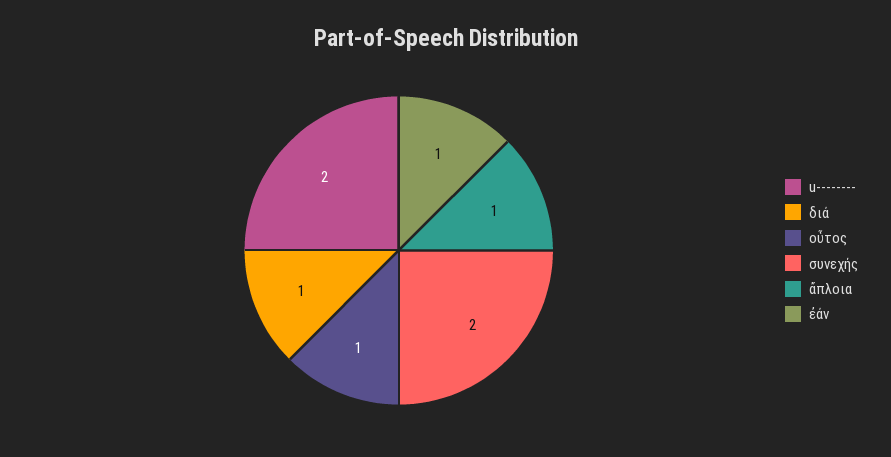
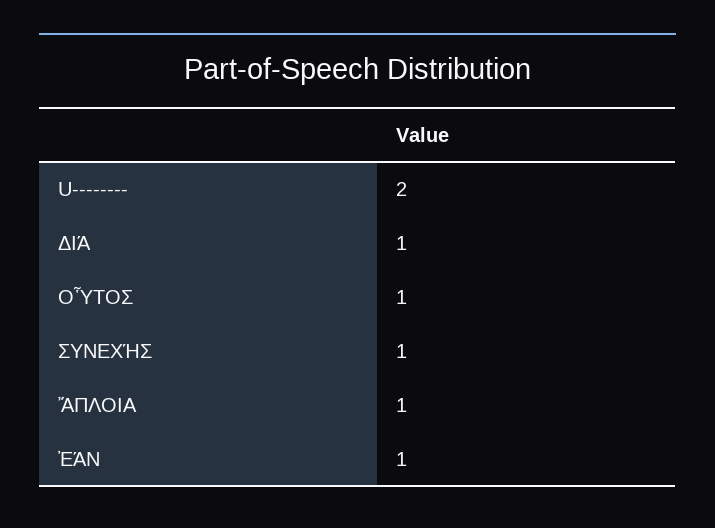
συνεχής: 2 -> 1

